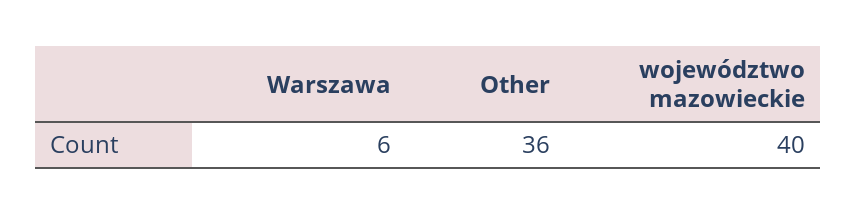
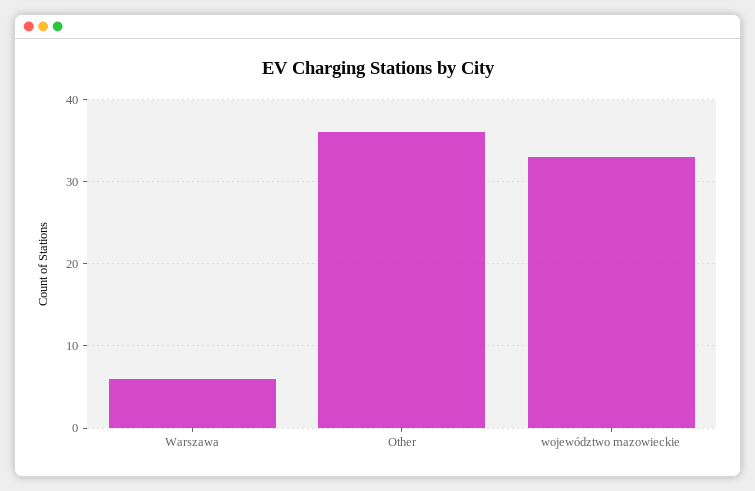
województwo mazowieckie: 40 -> 33

